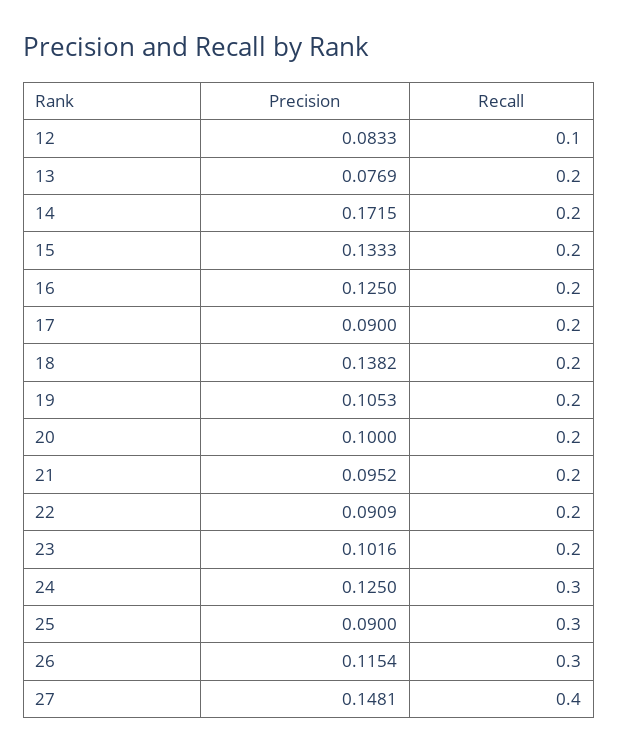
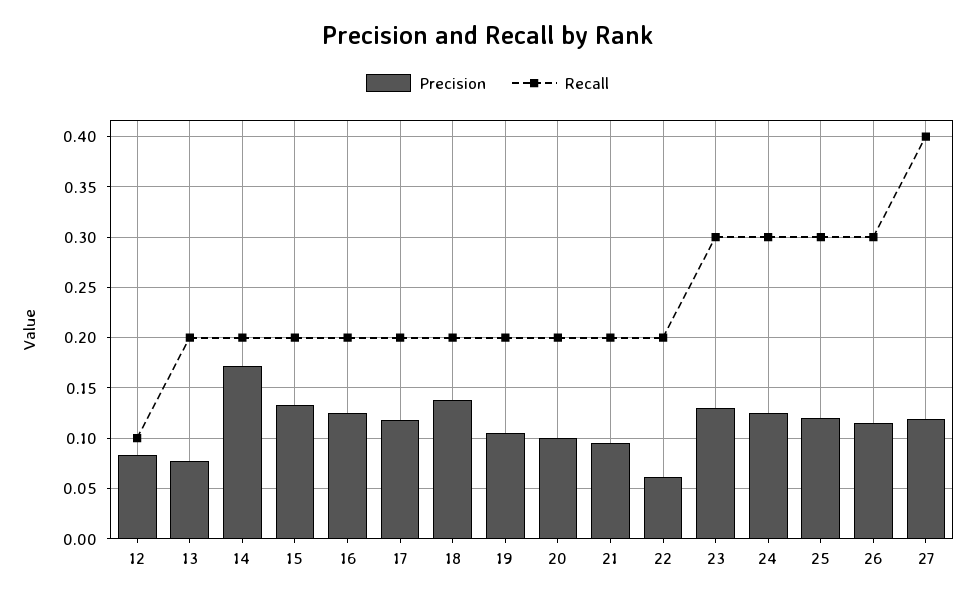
Precision, 17: 0.09 -> 0.12
Precision, 22: 0.0909 -> 0.06
Precision, 23: 0.1016 -> 0.13
Recall, 23: 0.2 -> 0.3
Precision, 25: 0.09 -> 0.12
Precision, 27: 0.1481 -> 0.12

